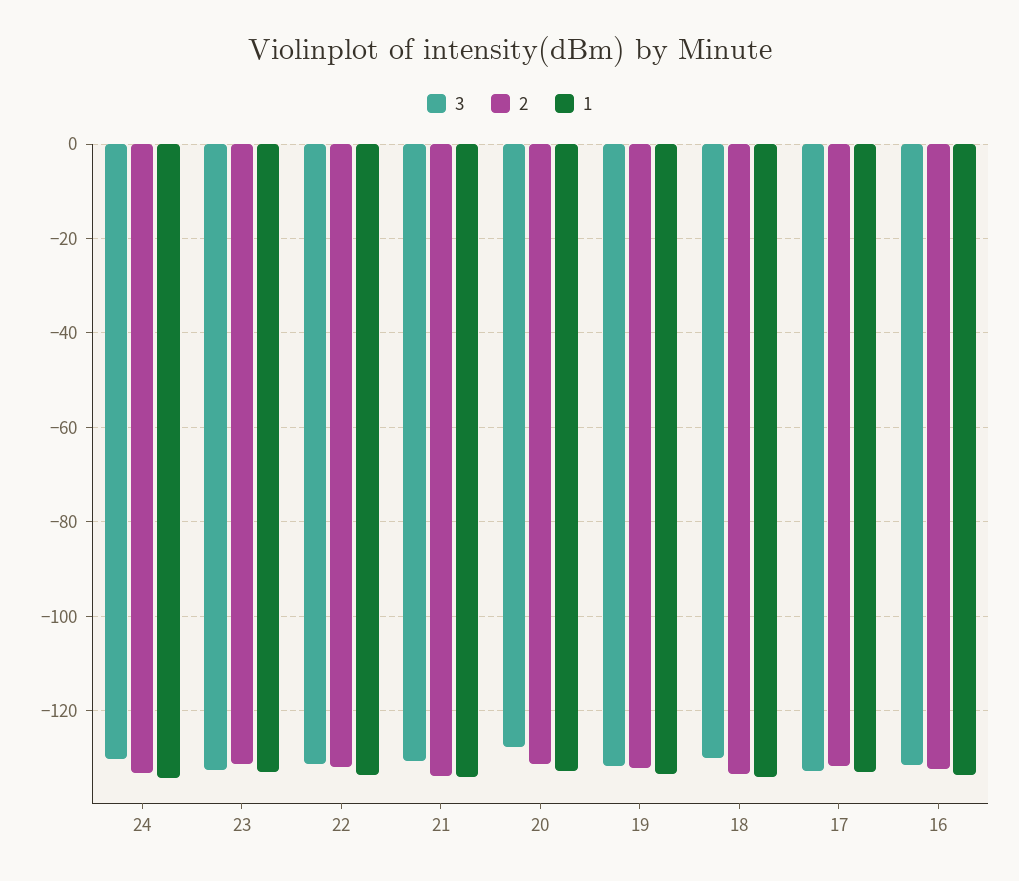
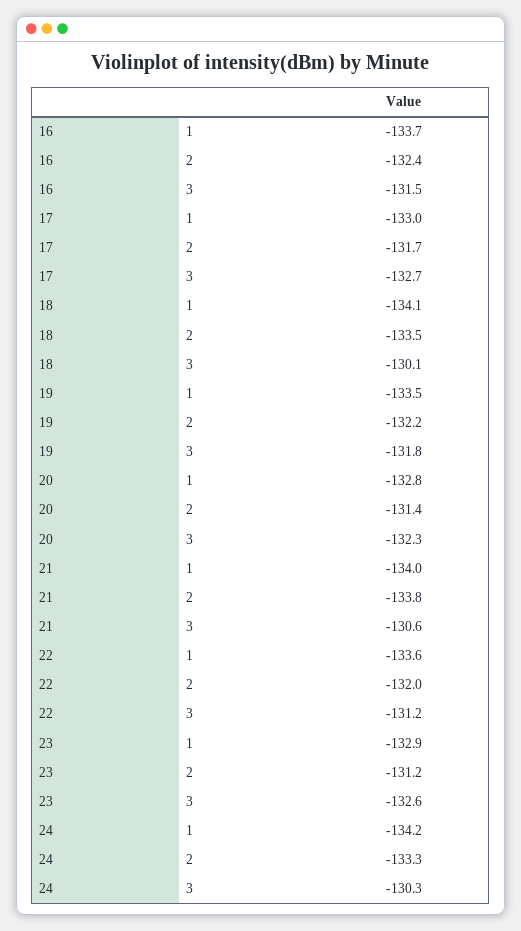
3, 20: -128 -> -132.3

